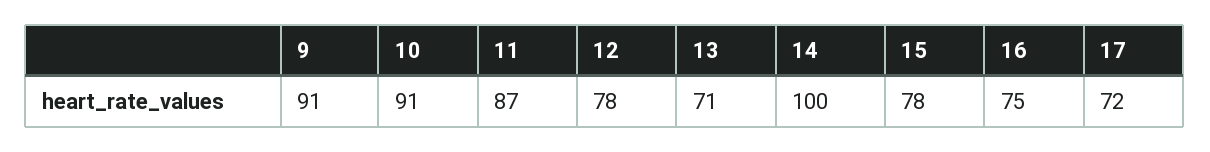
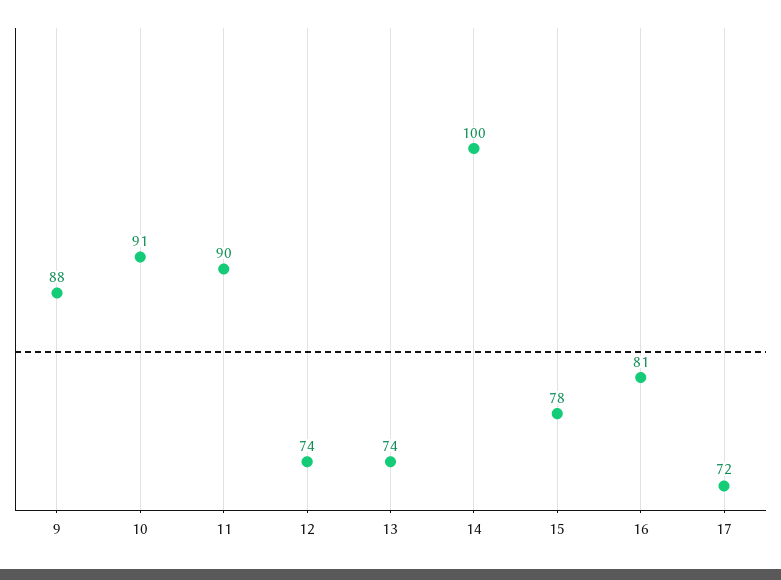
9: 91 -> 88
11: 87 -> 90
12: 78 -> 74
13: 71 -> 74
16: 75 -> 81

